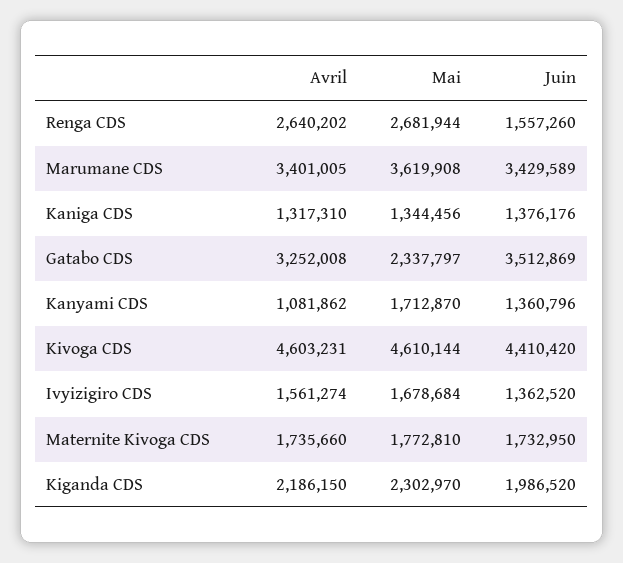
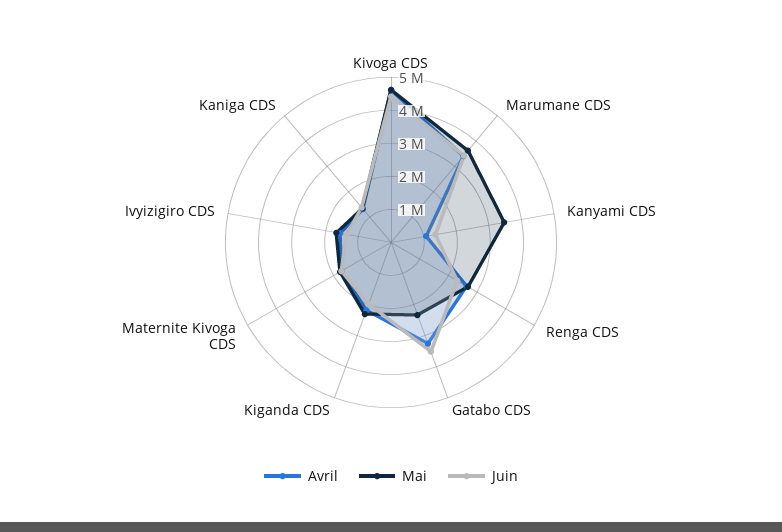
Juin, Renga CDS: 1557260 -> 2250000
Mai, Kanyami CDS: 1712870 -> 3500000

